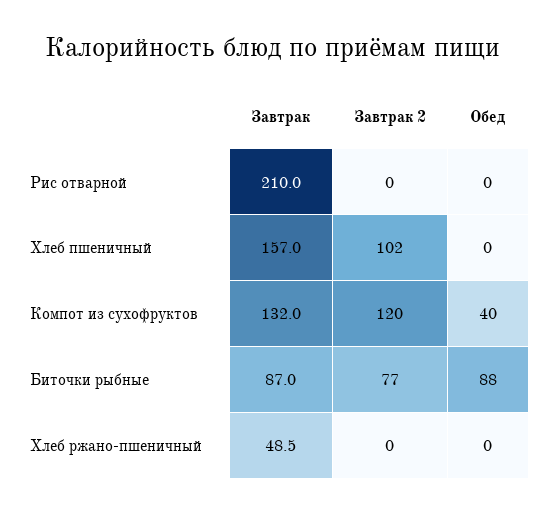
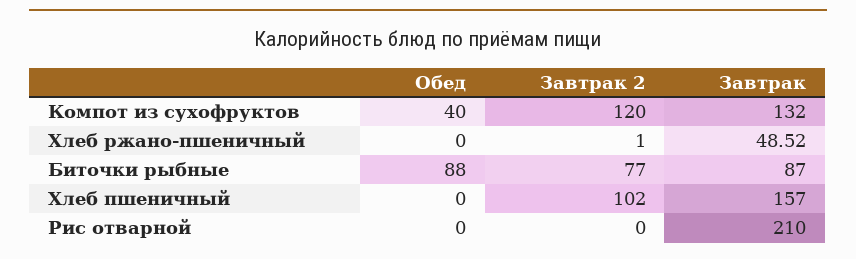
Завтрак 2, Хлеб ржано-пшеничный: 0 -> 1

